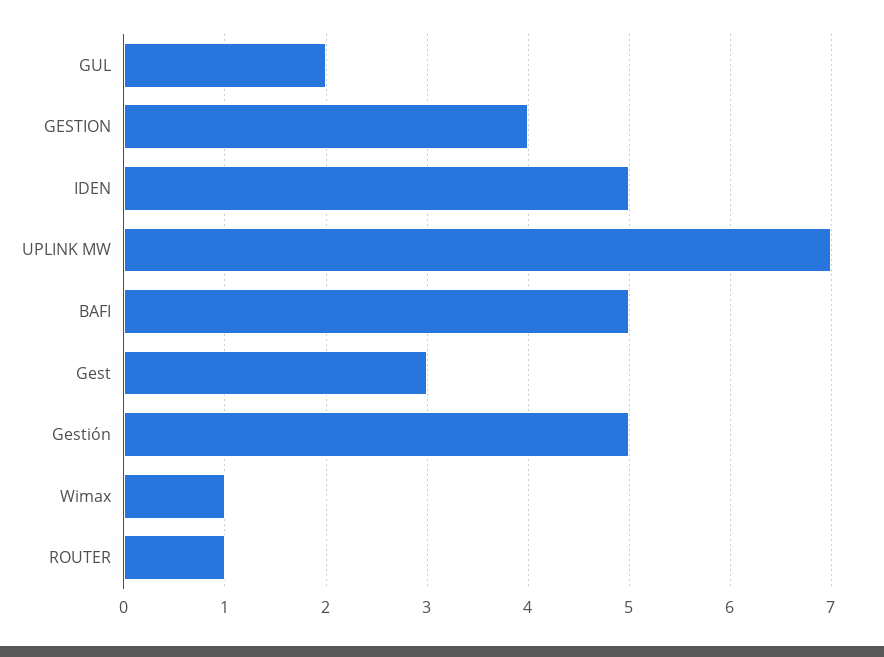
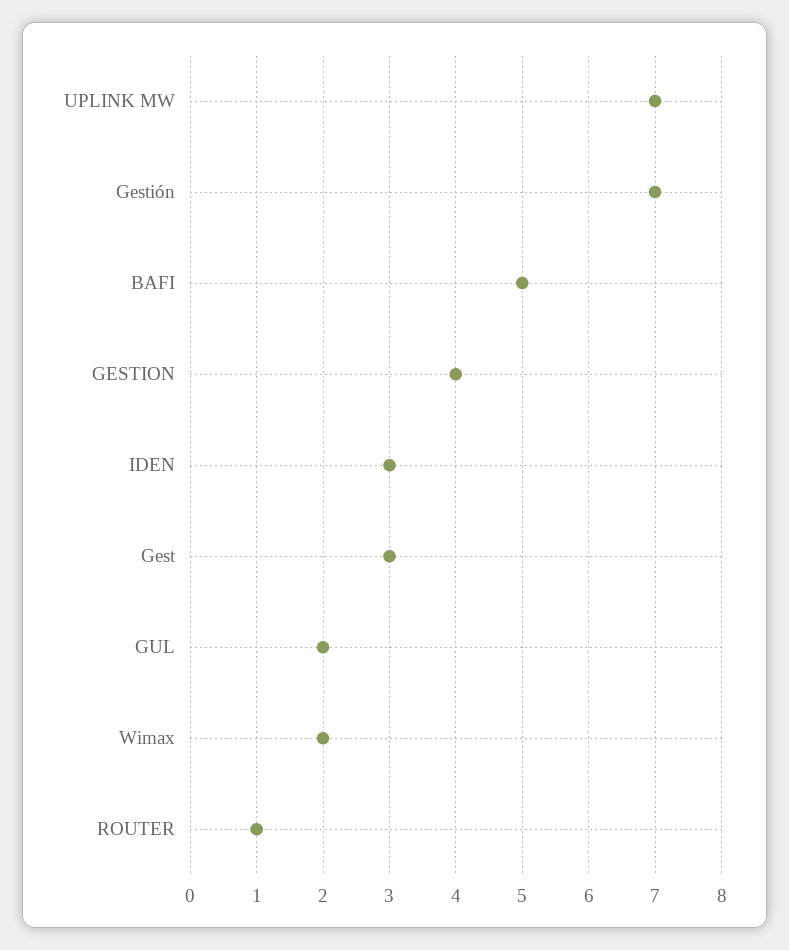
IDEN: 5 -> 3
Gestión: 5 -> 7
Wimax: 1 -> 2

